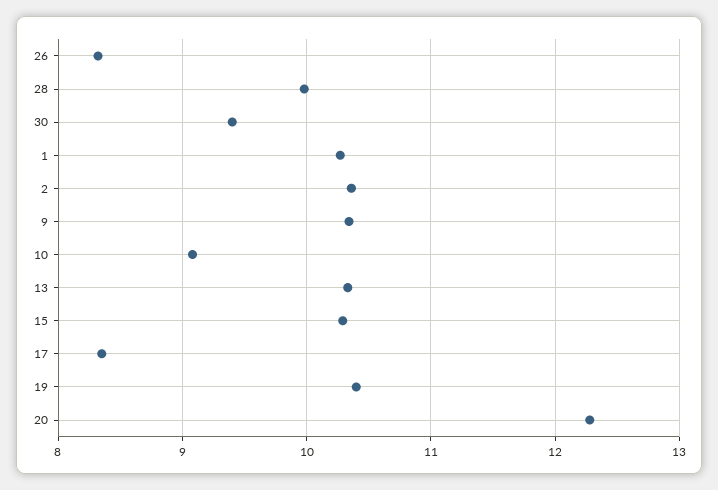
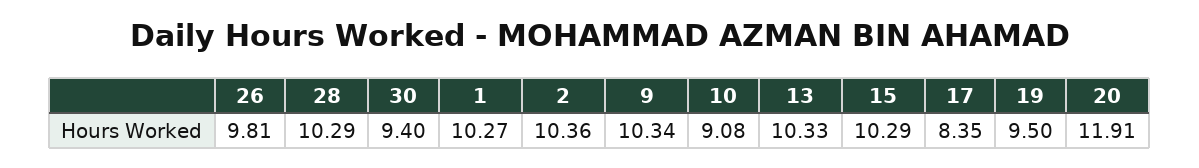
26: 8.3 -> 9.81
28: 10 -> 10.29
19: 10.4 -> 9.5
20: 12.3 -> 11.91

